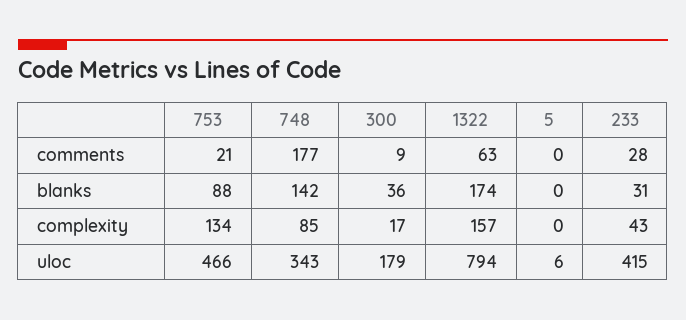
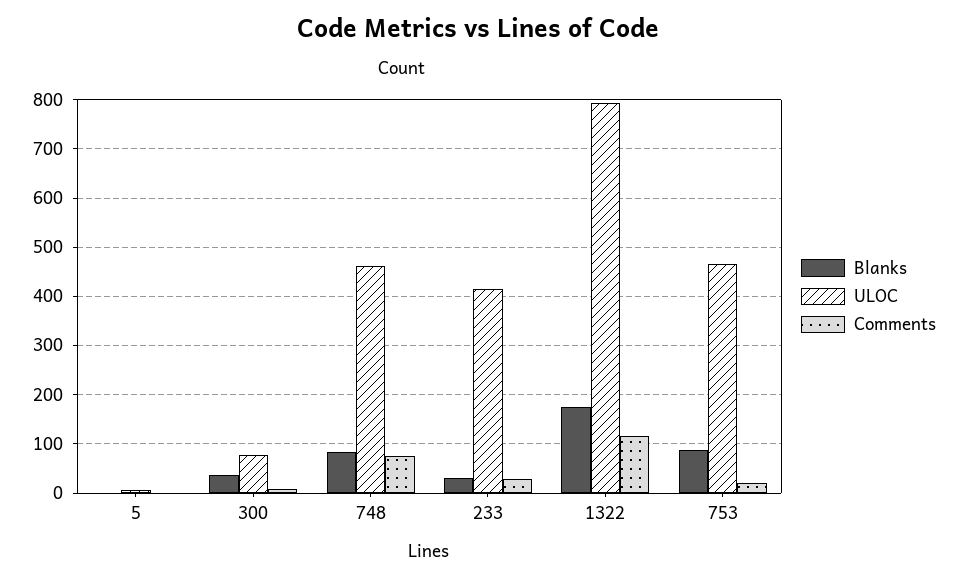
comments, 748: 177 -> 80
comments, 1322: 63 -> 120
blanks, 748: 142 -> 80
complexity, 753: 134 -> none
complexity, 748: 85 -> none
complexity, 300: 17 -> none
complexity, 1322: 157 -> none
complexity, 5: 0 -> none
complexity, 233: 43 -> none
uloc, 748: 343 -> 460
uloc, 300: 179 -> 80

